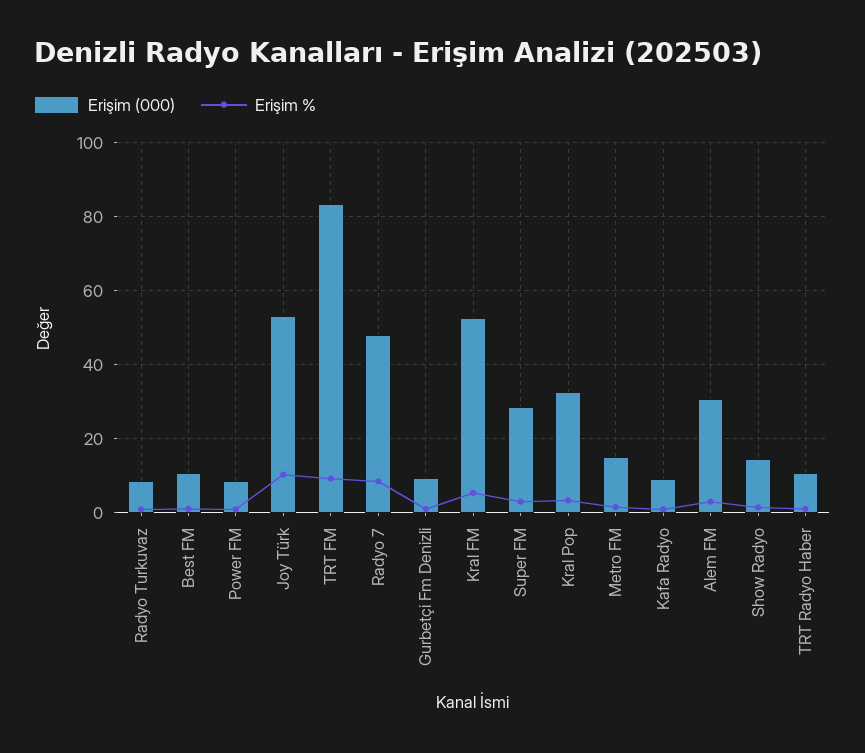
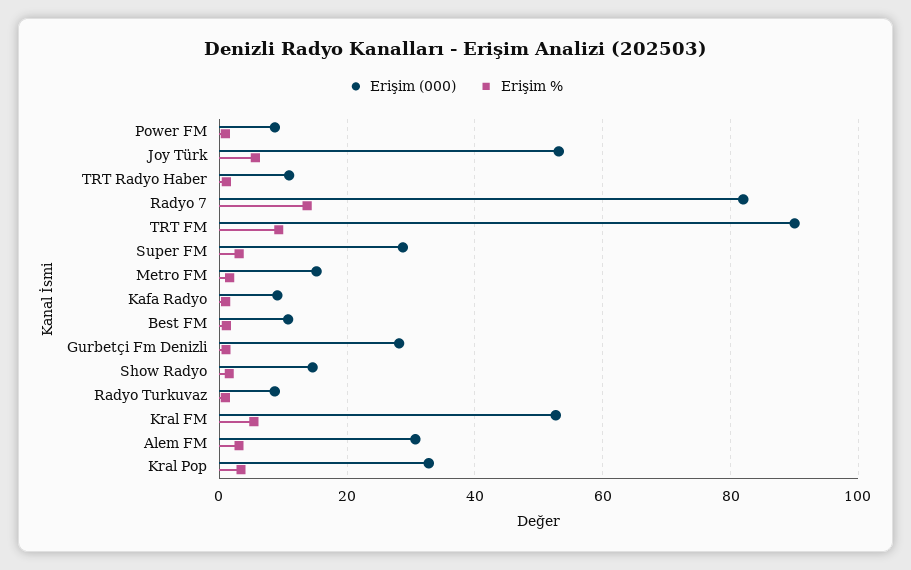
Erişim %, Joy Türk: 10 -> 6
Erişim (000), TRT FM: 84 -> 90
Erişim (000), Radyo 7: 48 -> 82
Erişim %, Radyo 7: 8 -> 14
Erişim (000), Gurbetçi Fm Denizli: 10 -> 28

